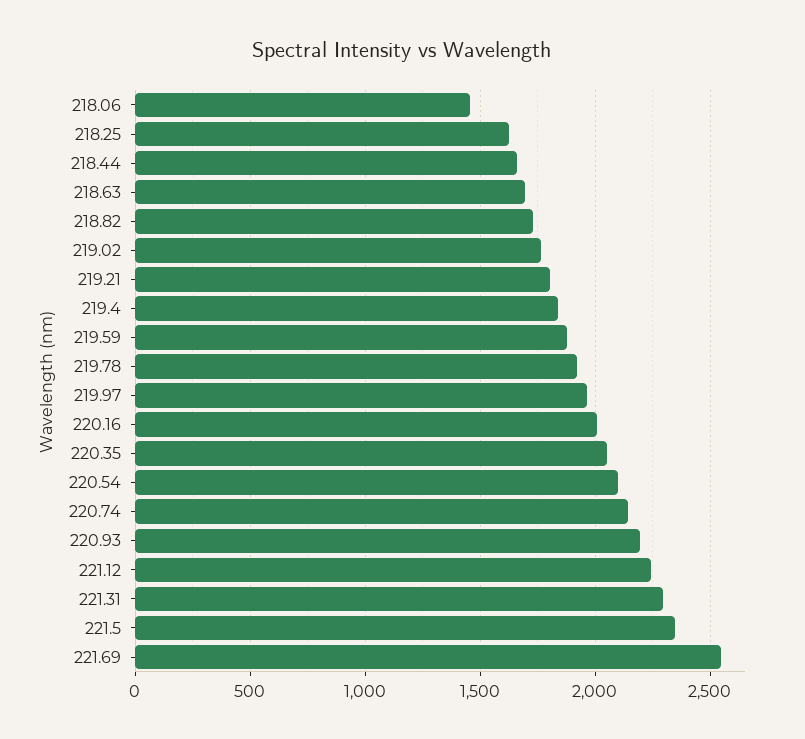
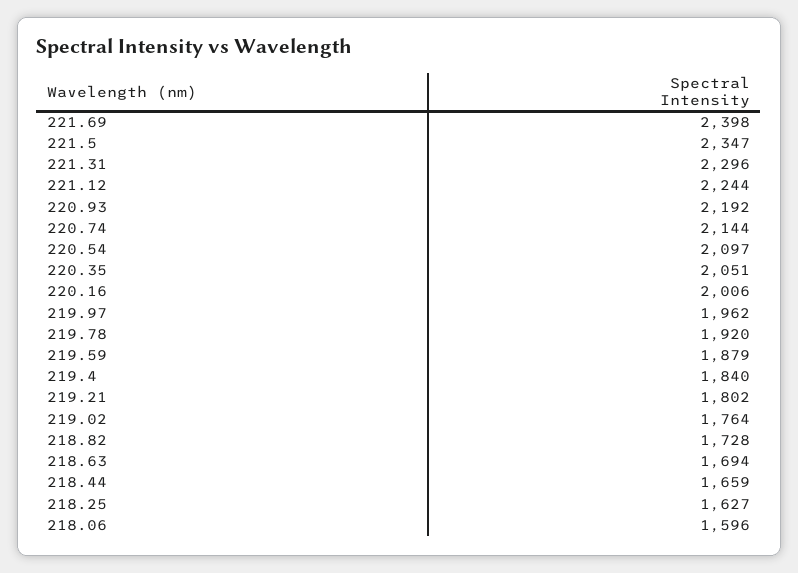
218.06: 1450 -> 1596
221.69: 2550 -> 2398

